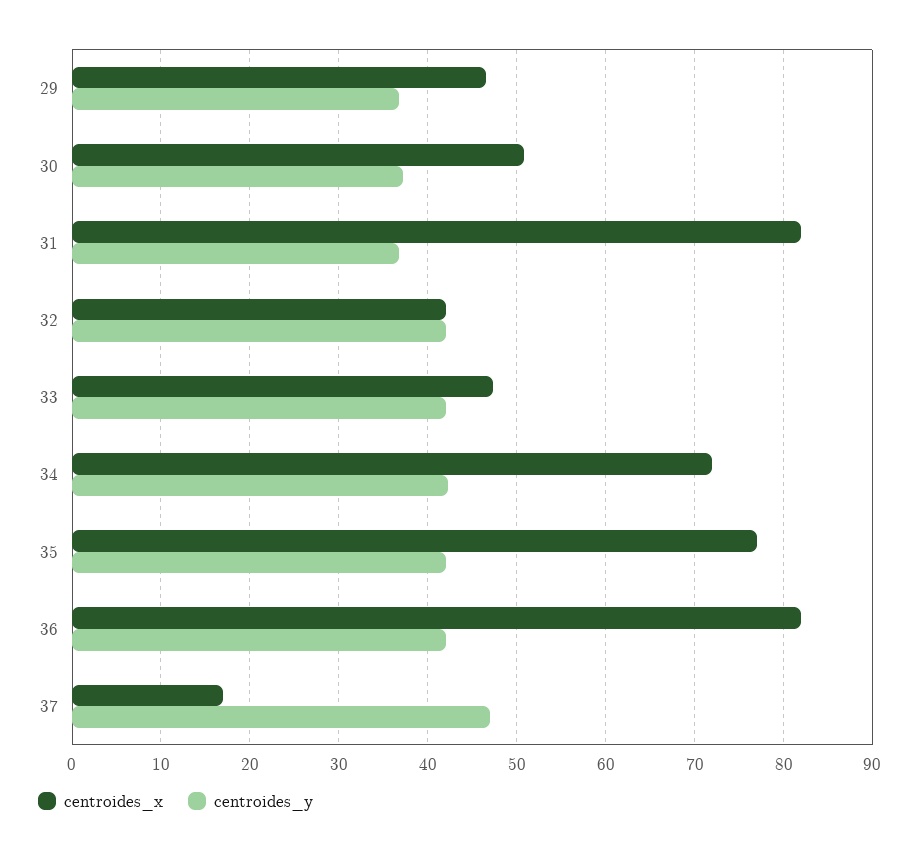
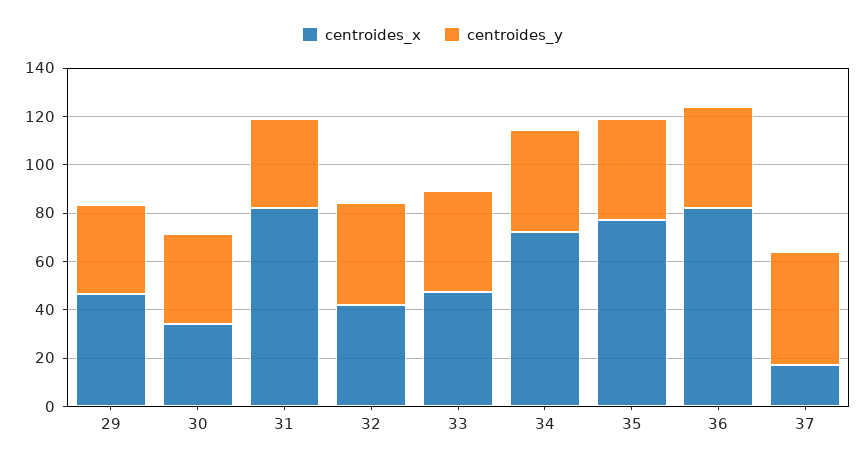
centroides_x, 30: 51 -> 35

